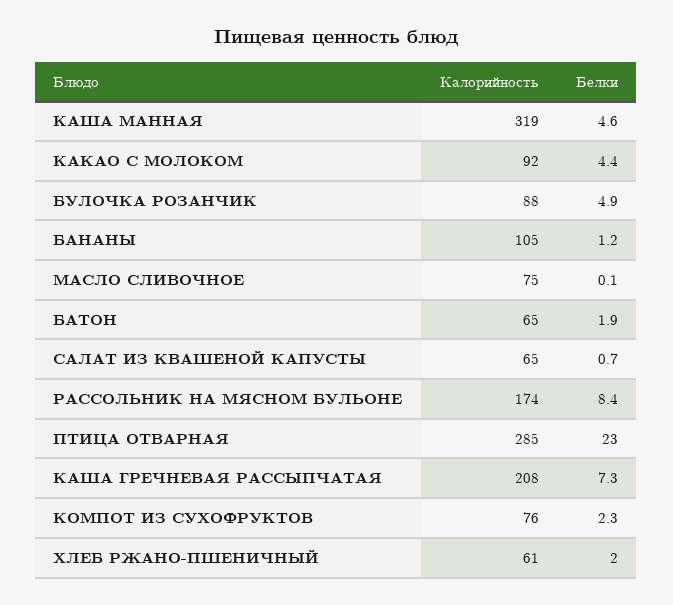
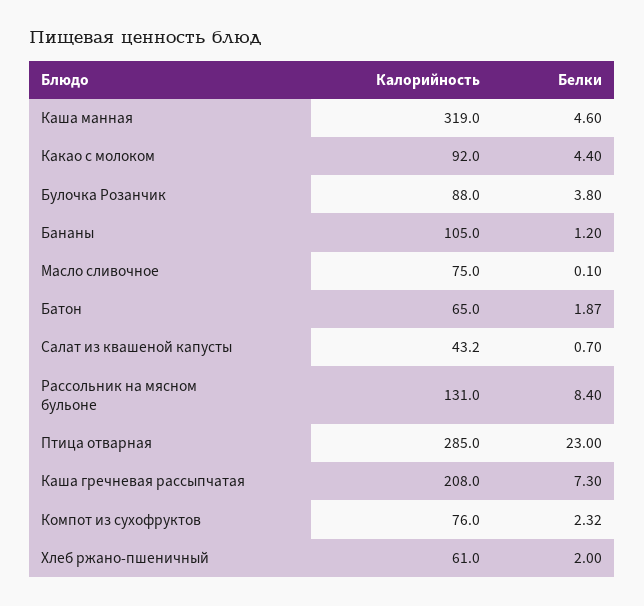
Белки, БУЛОЧКА РОЗАНЧИК: 4.9 -> 3.8
Калорийность, САЛАТ ИЗ КВАШЕНОЙ КАПУСТЫ: 65 -> 43.2
Калорийность, РАССОЛЬНИК НА МЯСНОМ БУЛЬОНЕ: 174 -> 131

